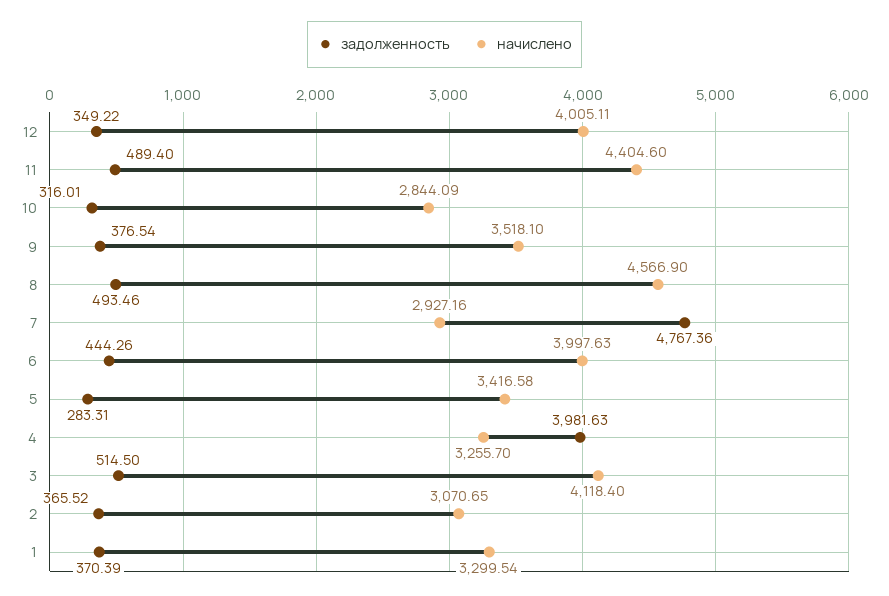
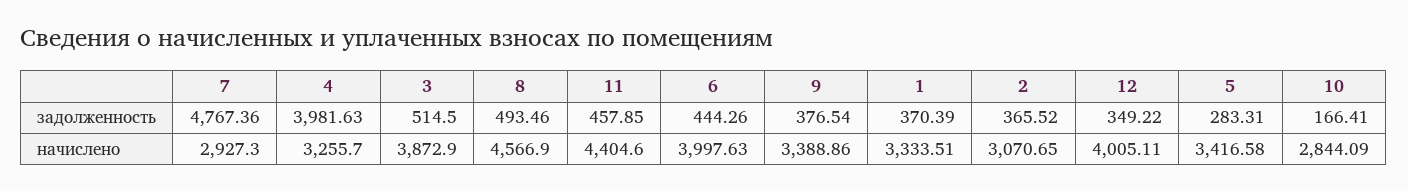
задолженность, 11: 489.4 -> 457.85
задолженность, 10: 316.01 -> 166.41
начислено, 9: 3518.1 -> 3388.86
начислено, 7: 2927.16 -> 2927.3
начислено, 3: 4118.4 -> 3872.9
начислено, 1: 3299.54 -> 3333.51

